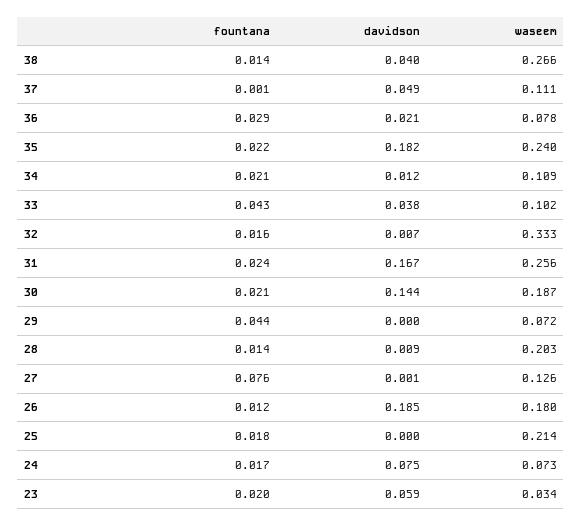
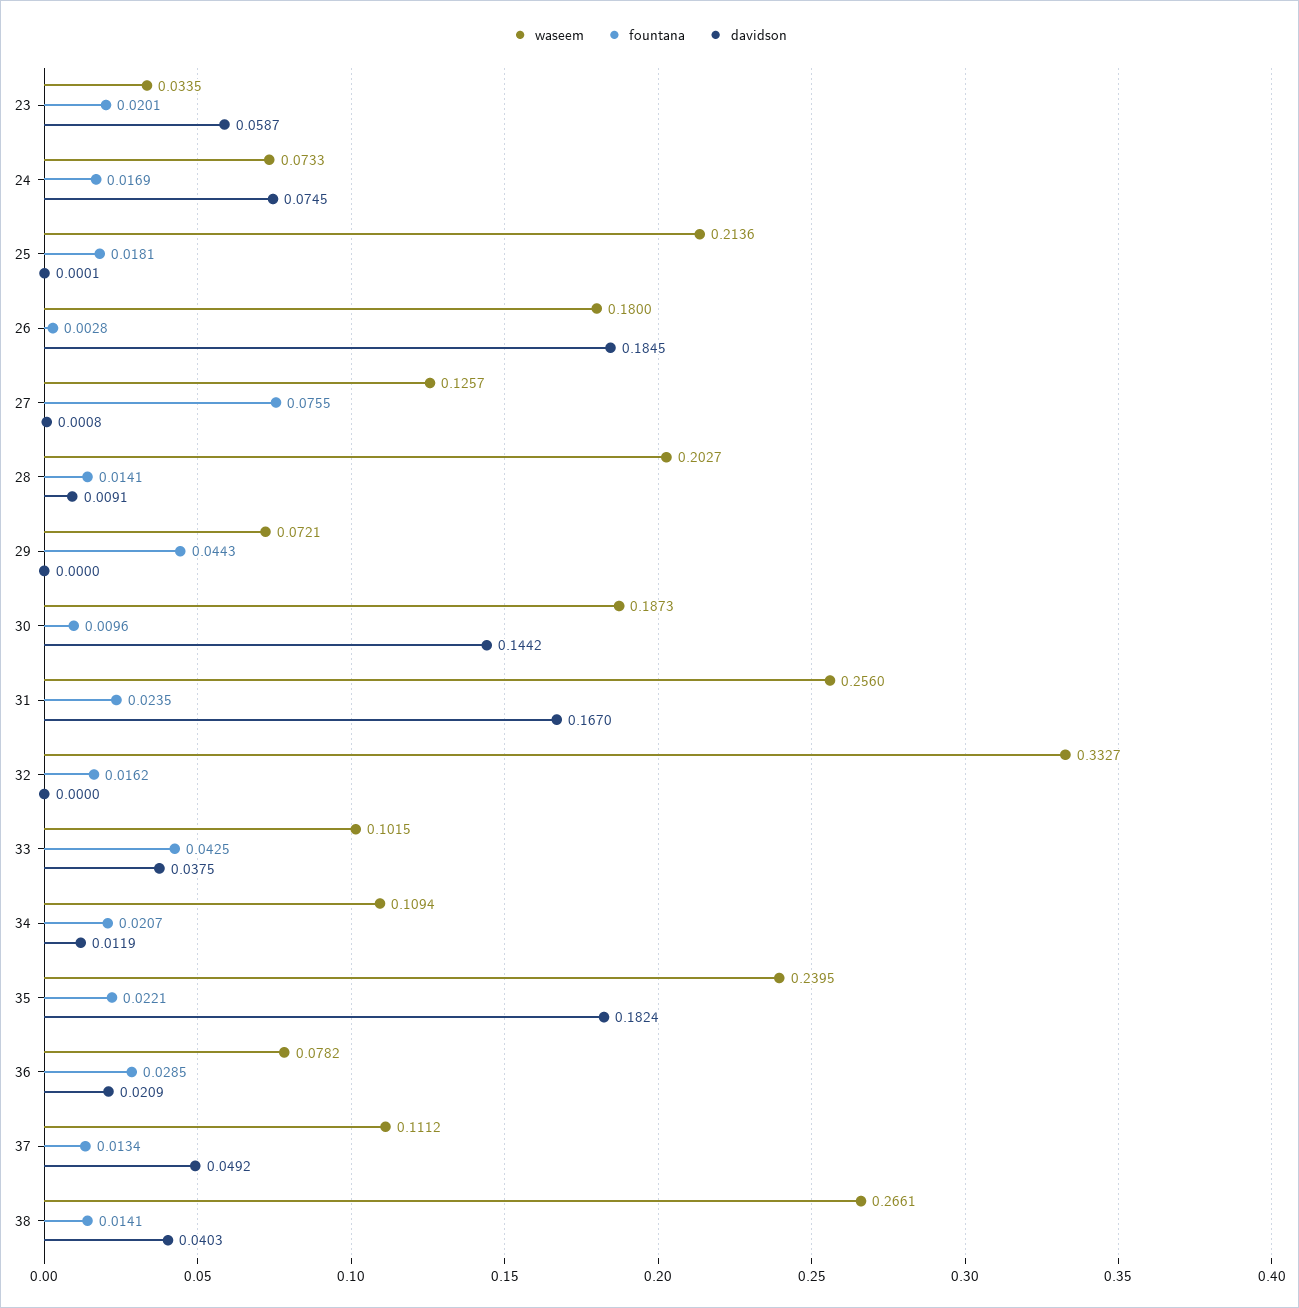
fountana, 37: 0.001 -> 0.0134
davidson, 32: 0.007 -> 0
fountana, 30: 0.021 -> 0.0096
fountana, 26: 0.012 -> 0.0028

